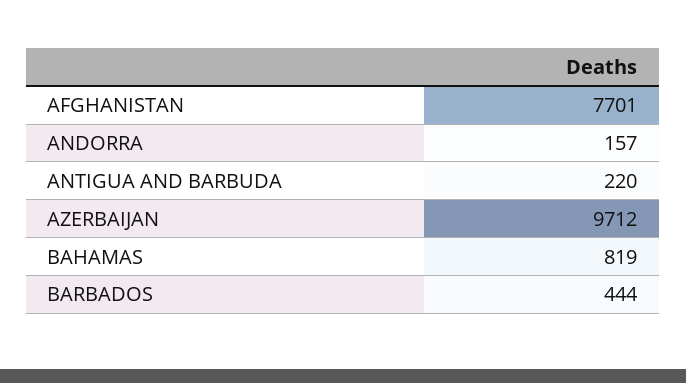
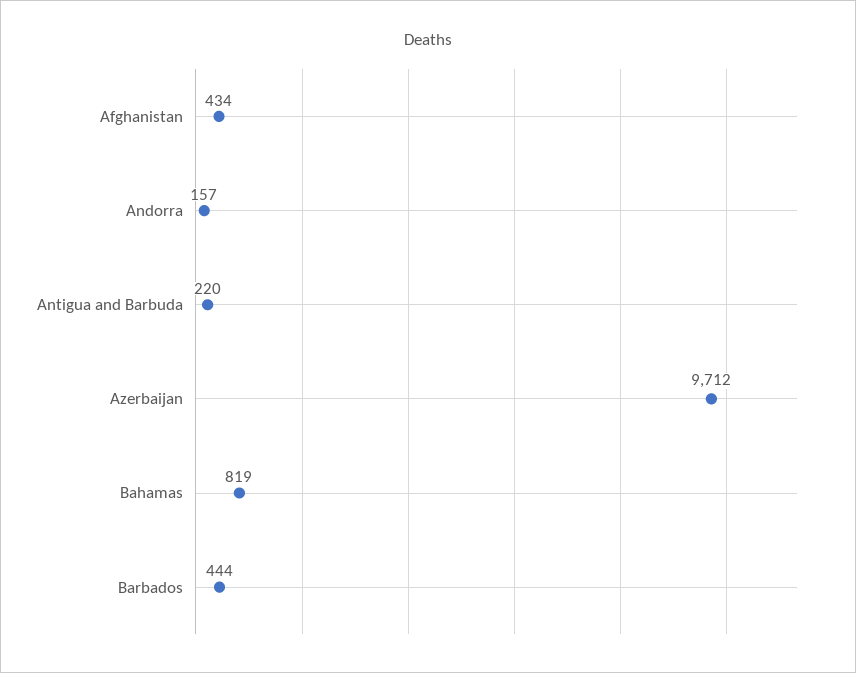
AFGHANISTAN: 7701 -> 434

